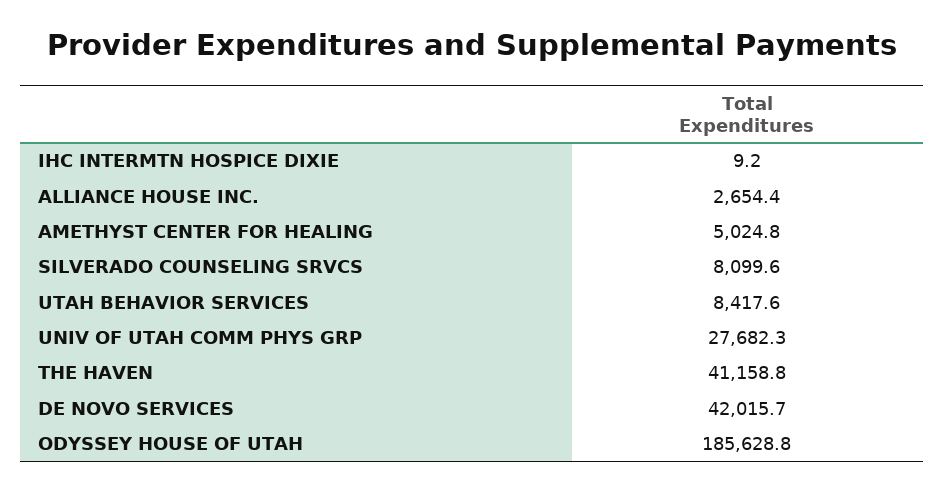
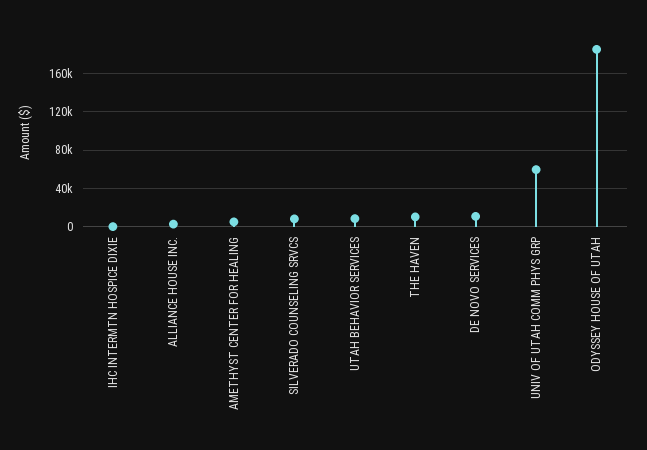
UNIV OF UTAH COMM PHYS GRP: 27682.3 -> 60000
THE HAVEN: 41158.8 -> 10000
DE NOVO SERVICES: 42015.7 -> 10000

